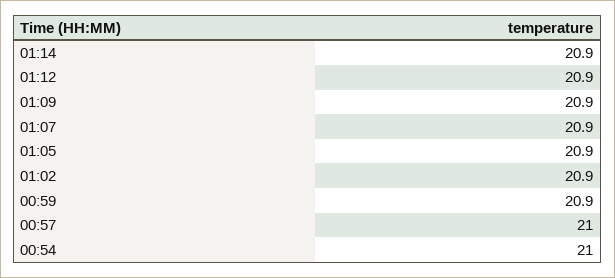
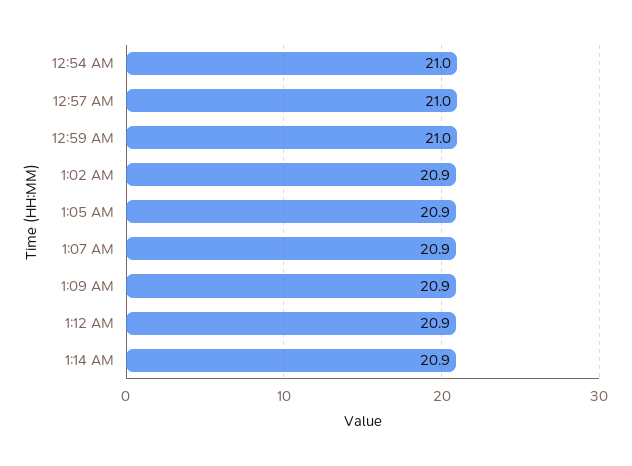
00:59: 20.9 -> 21

